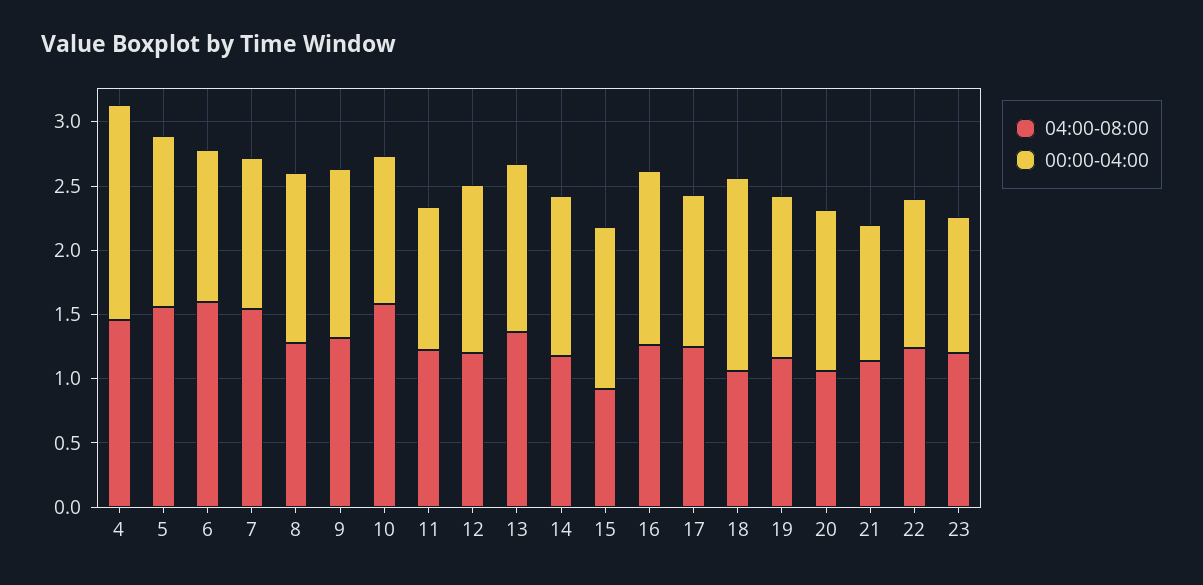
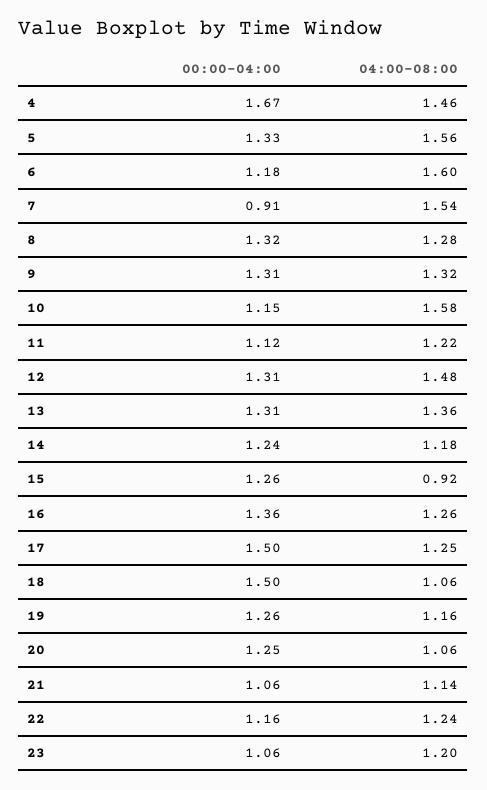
00:00-04:00, 7: 1.2 -> 0.91
04:00-08:00, 12: 1.2 -> 1.48
00:00-04:00, 17: 1.2 -> 1.5

